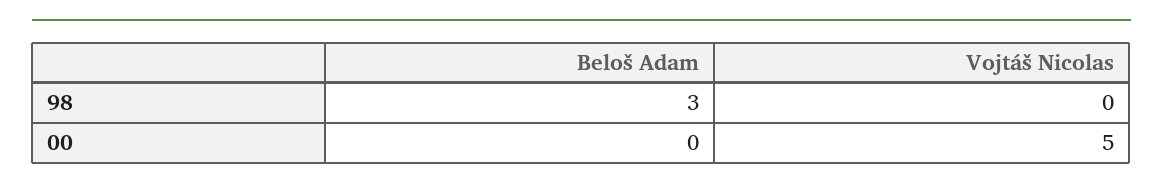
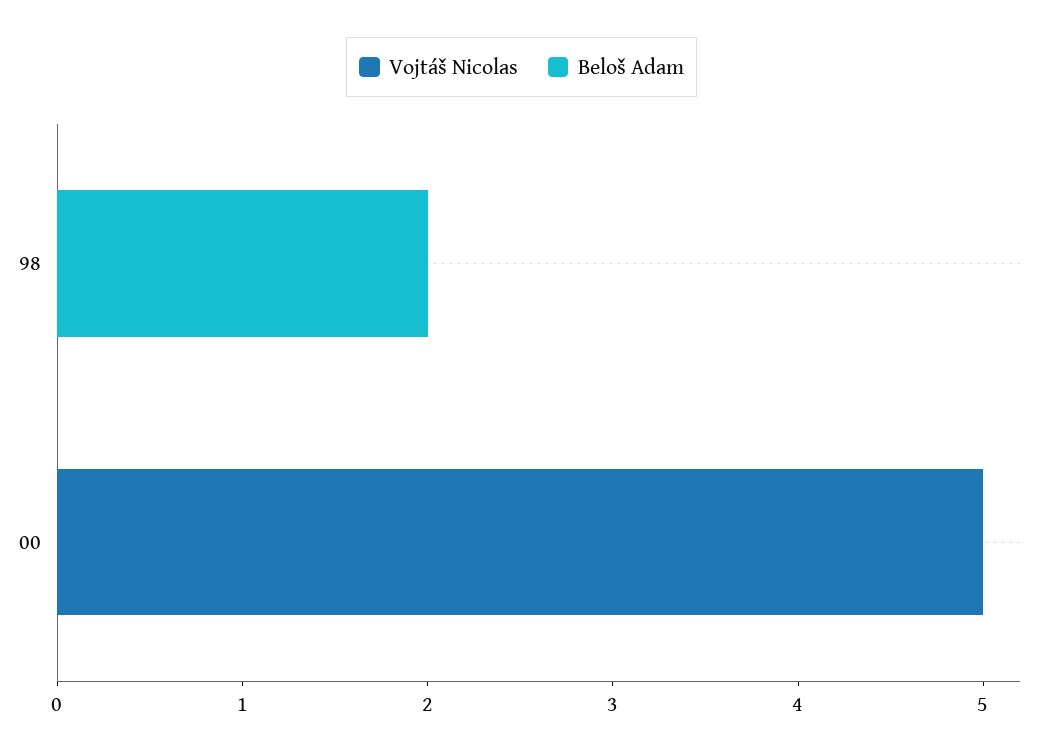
Beloš Adam, 98: 3 -> 2

